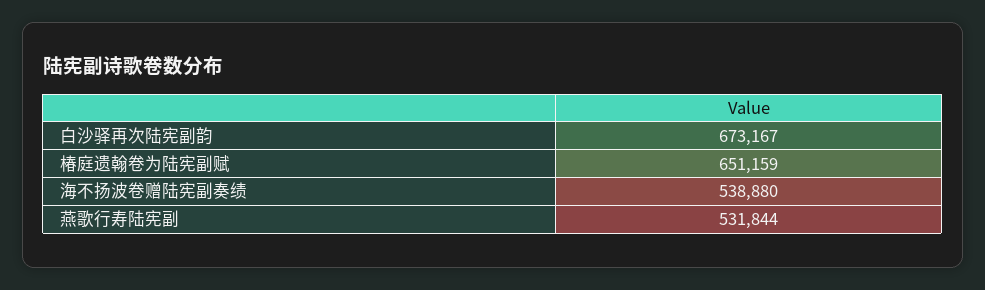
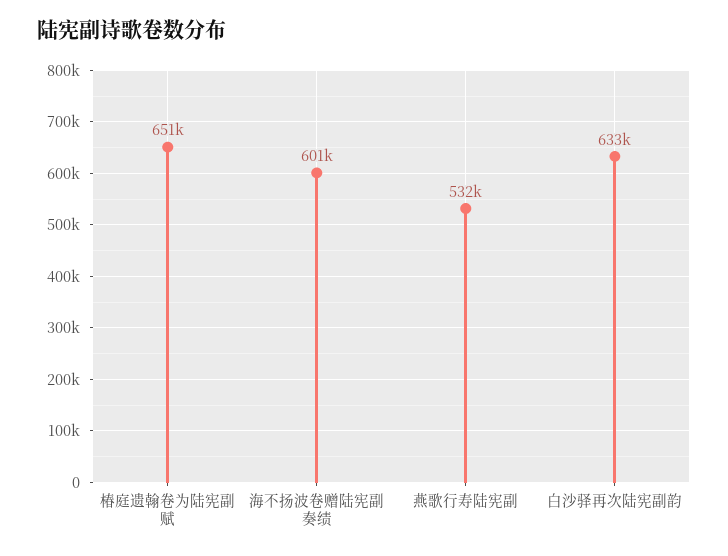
白沙驿再次陆宪副韵: 673167 -> 633000
海不扬波卷赠陆宪副奏绩: 538880 -> 601000

